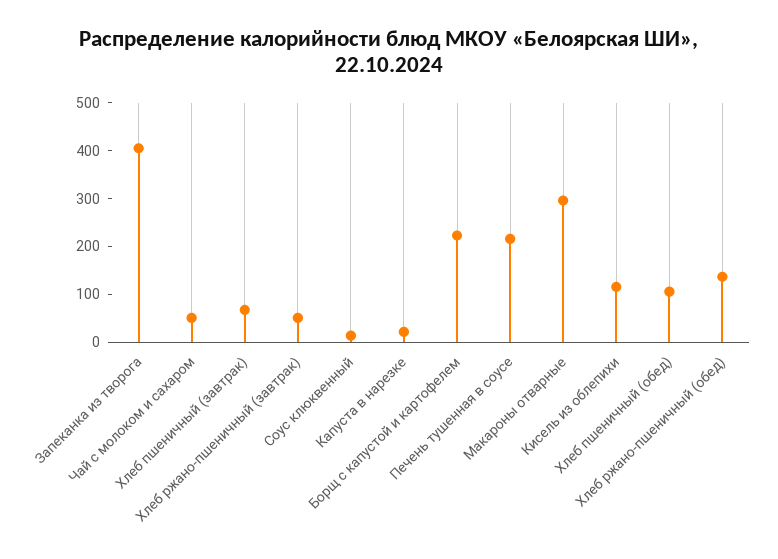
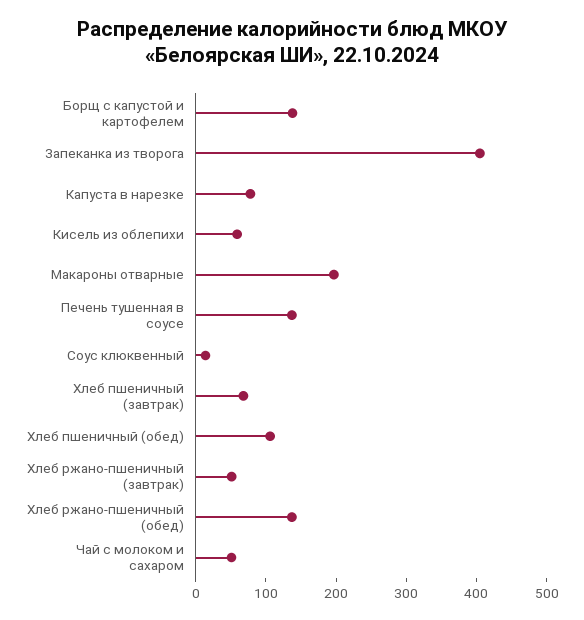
Капуста в нарезке: 20 -> 80
Борщ с капустой и картофелем: 220 -> 140
Печень тушенная в соусе: 220 -> 140
Макароны отварные: 300 -> 200
Кисель из облепихи: 120 -> 60

